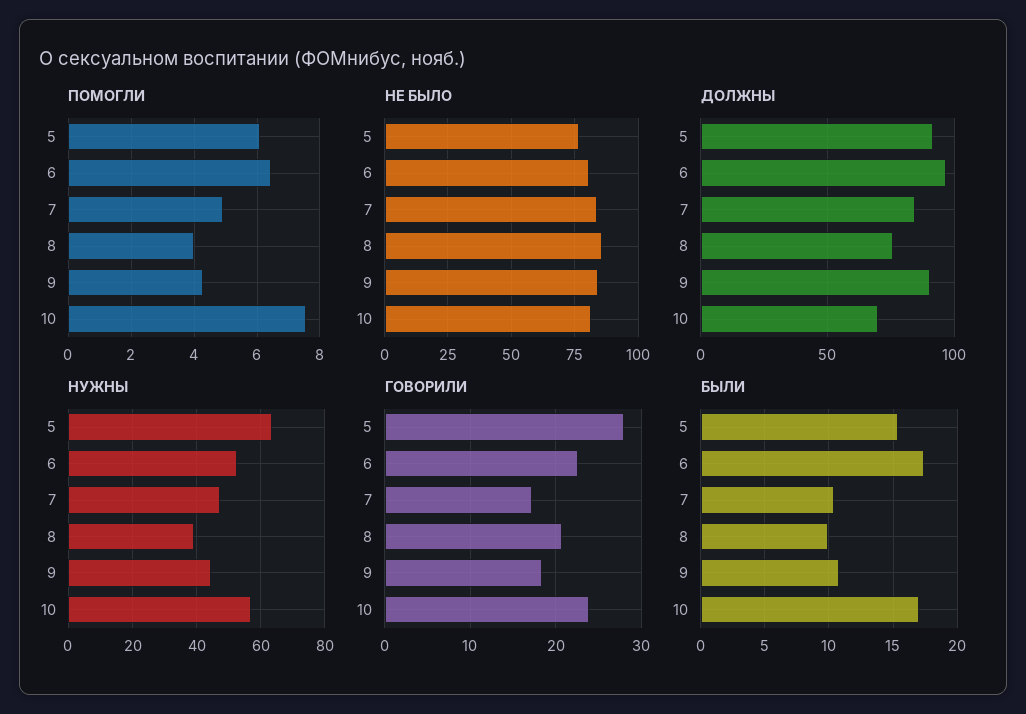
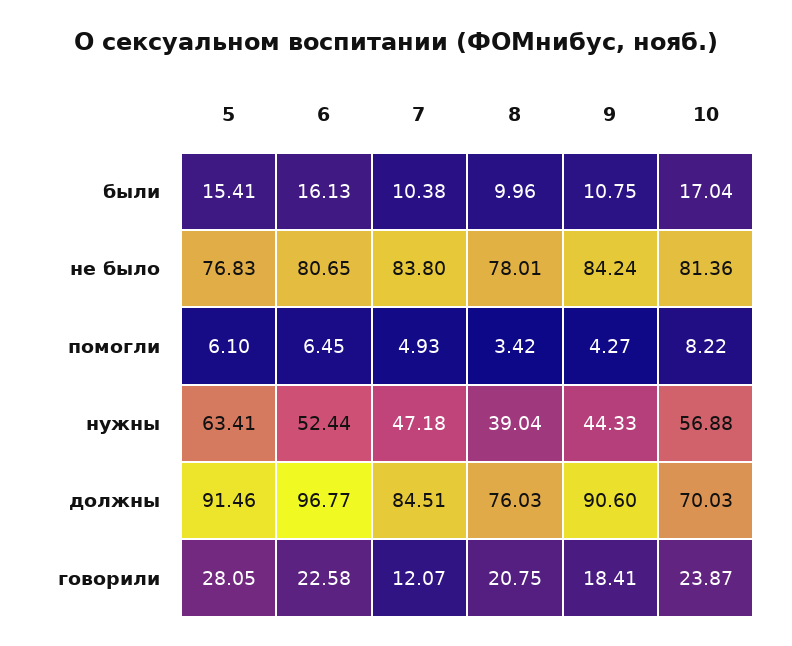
ПОМОГЛИ, 8: 4 -> 3.42
ПОМОГЛИ, 10: 7.6 -> 8.22
НЕ БЫЛО, 8: 85 -> 78.01
ГОВОРИЛИ, 7: 17 -> 12.07
БЫЛИ, 6: 17.5 -> 16.13

